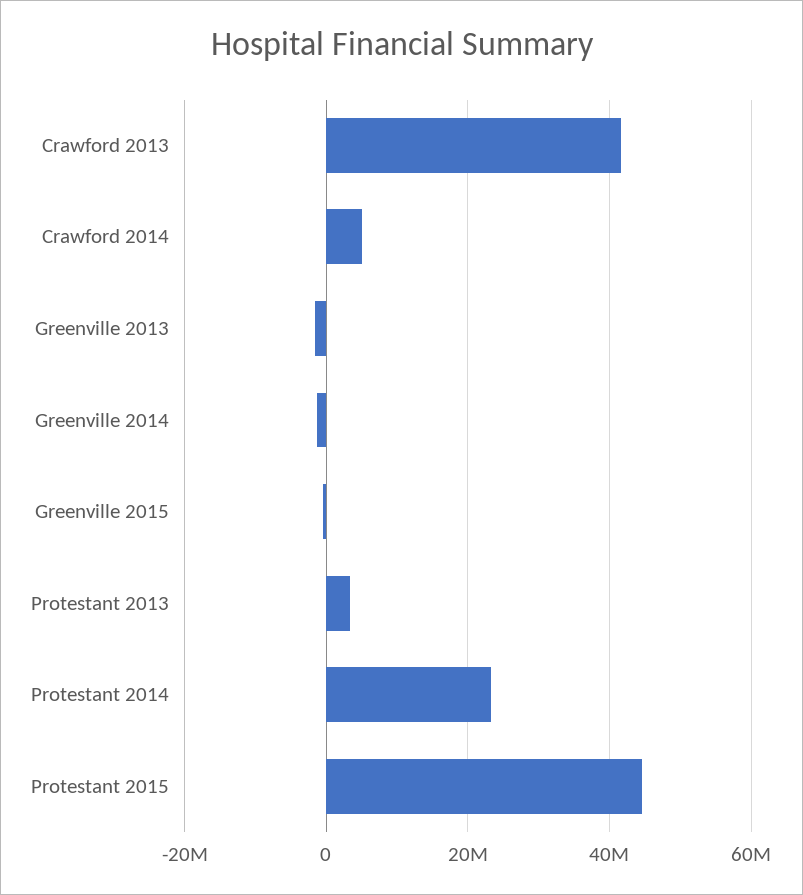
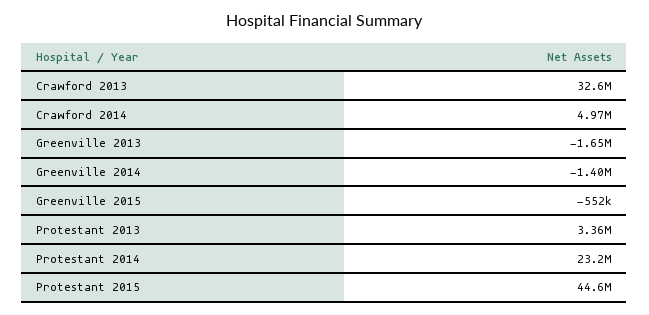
Crawford 2013: 42000000 -> 32600000

